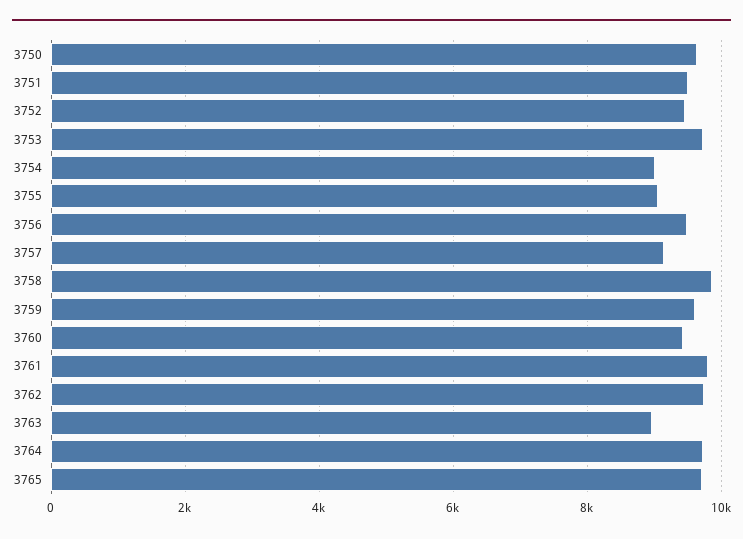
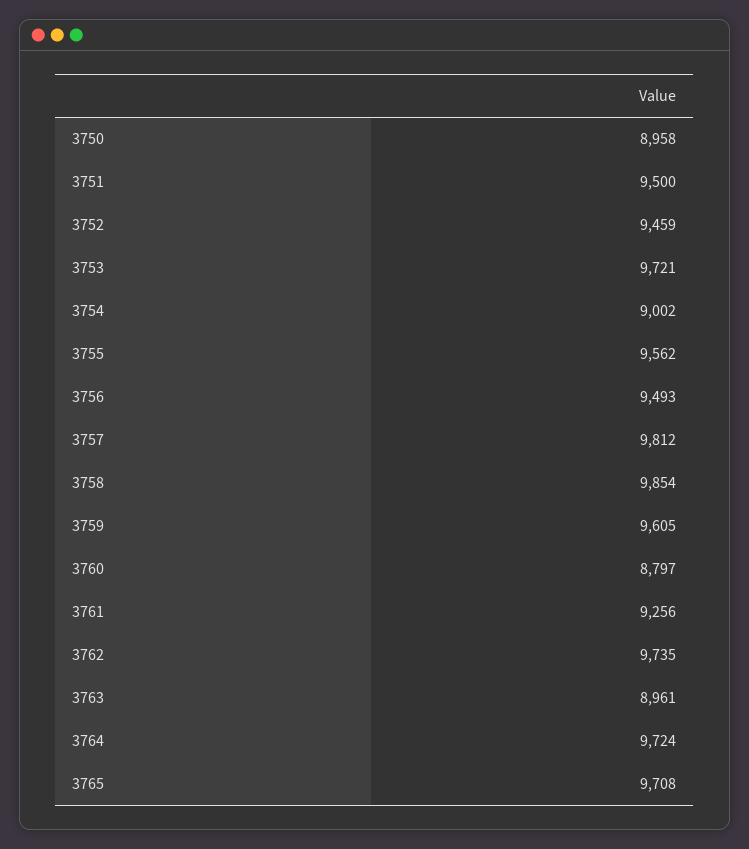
3750: 9600 -> 8958
3755: 9000 -> 9562
3757: 9200 -> 9812
3760: 9400 -> 8797
3761: 9800 -> 9256

